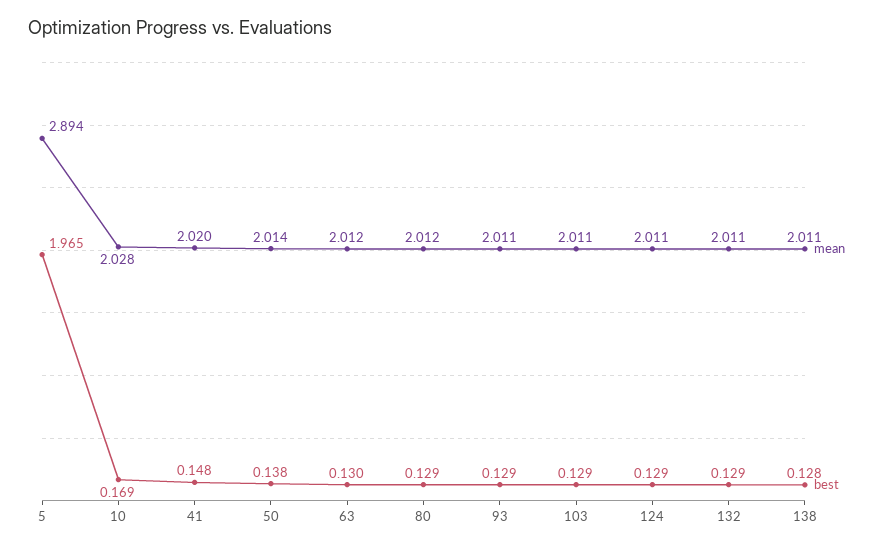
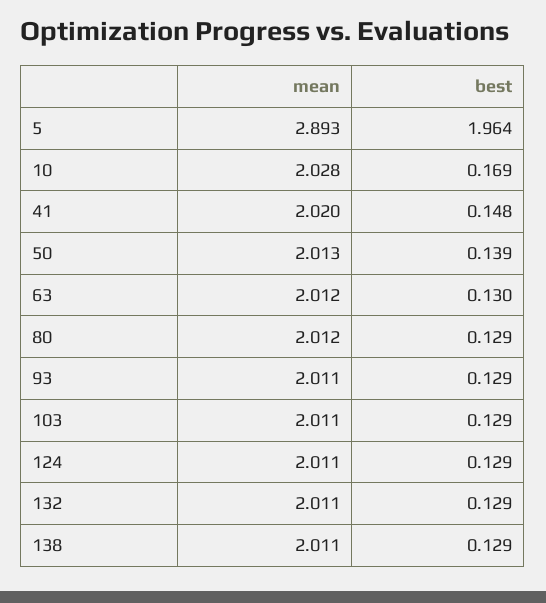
mean, 5: 2.894 -> 2.893
best, 5: 1.965 -> 1.964
mean, 50: 2.014 -> 2.013
best, 50: 0.138 -> 0.139
best, 138: 0.128 -> 0.129

